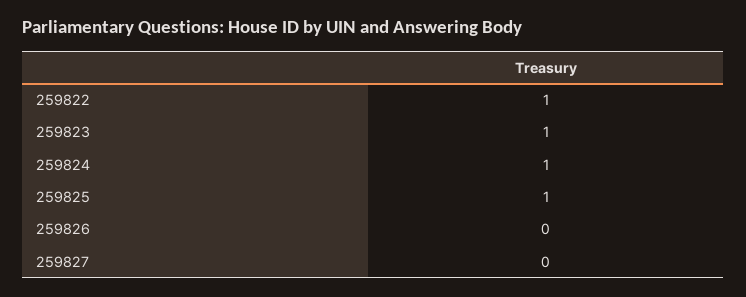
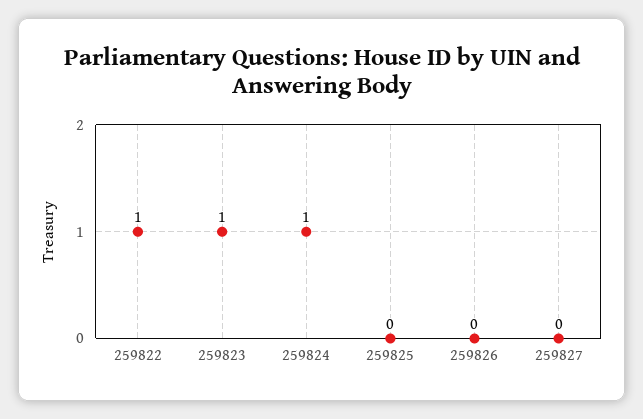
259825: 1 -> 0

